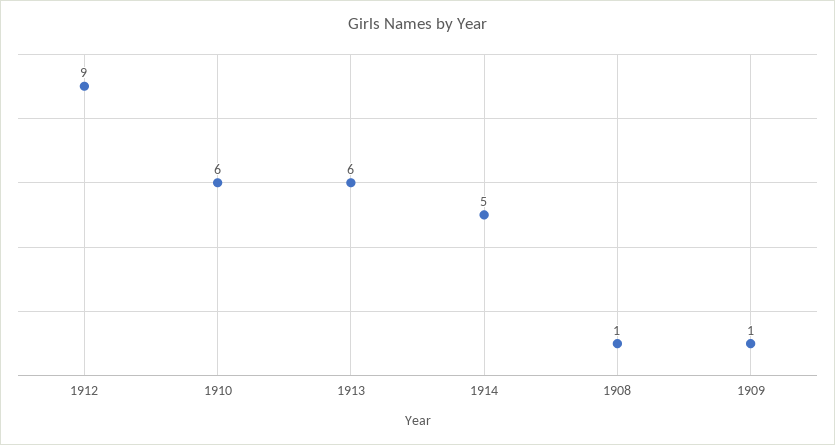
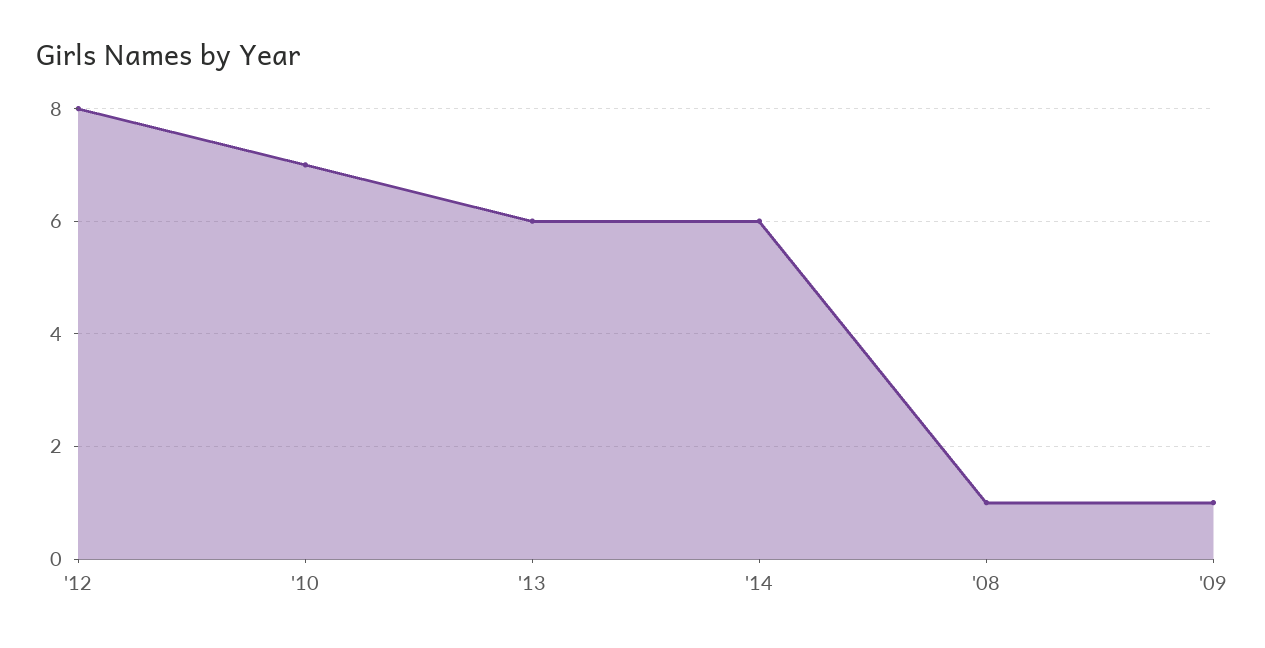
1912: 9 -> 8
1910: 6 -> 7
1914: 5 -> 6

